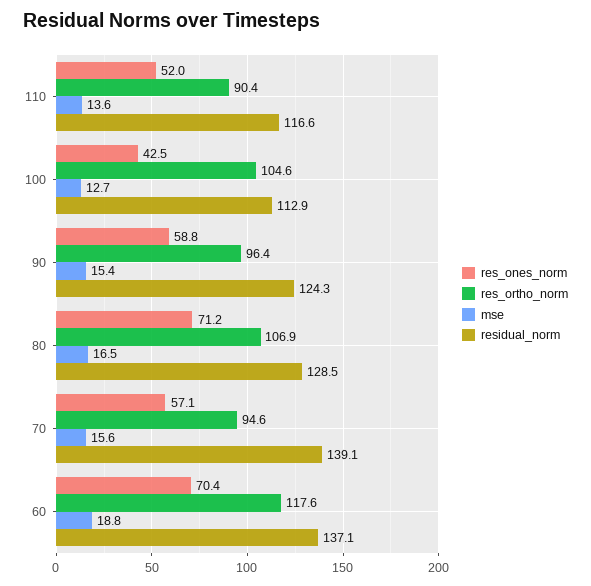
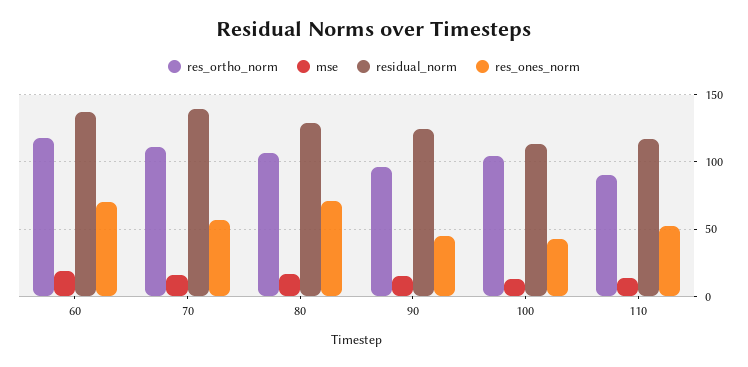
res_ones_norm, 90: 58.8 -> 45
res_ortho_norm, 70: 94.6 -> 110

